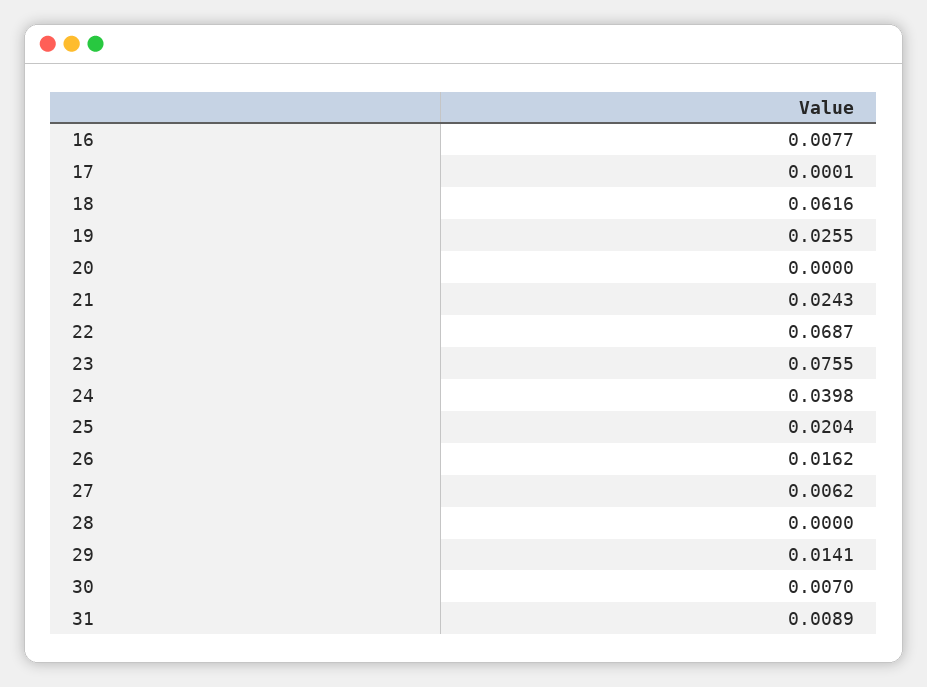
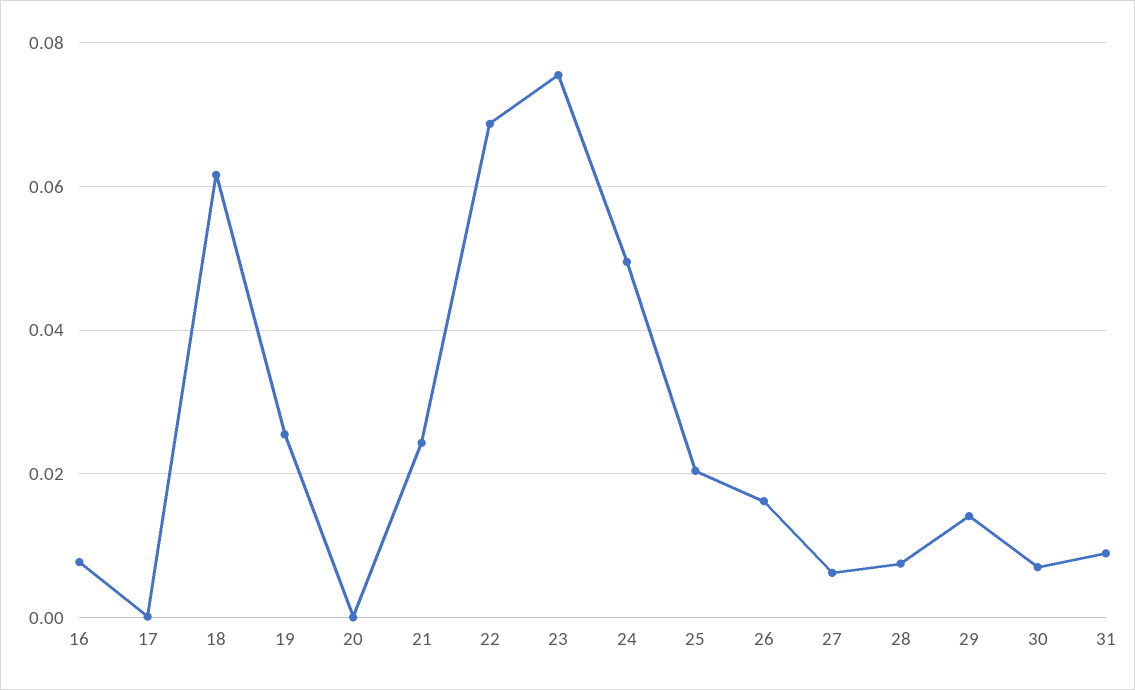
24: 0.0398 -> 0.05
28: 0 -> 0.008

